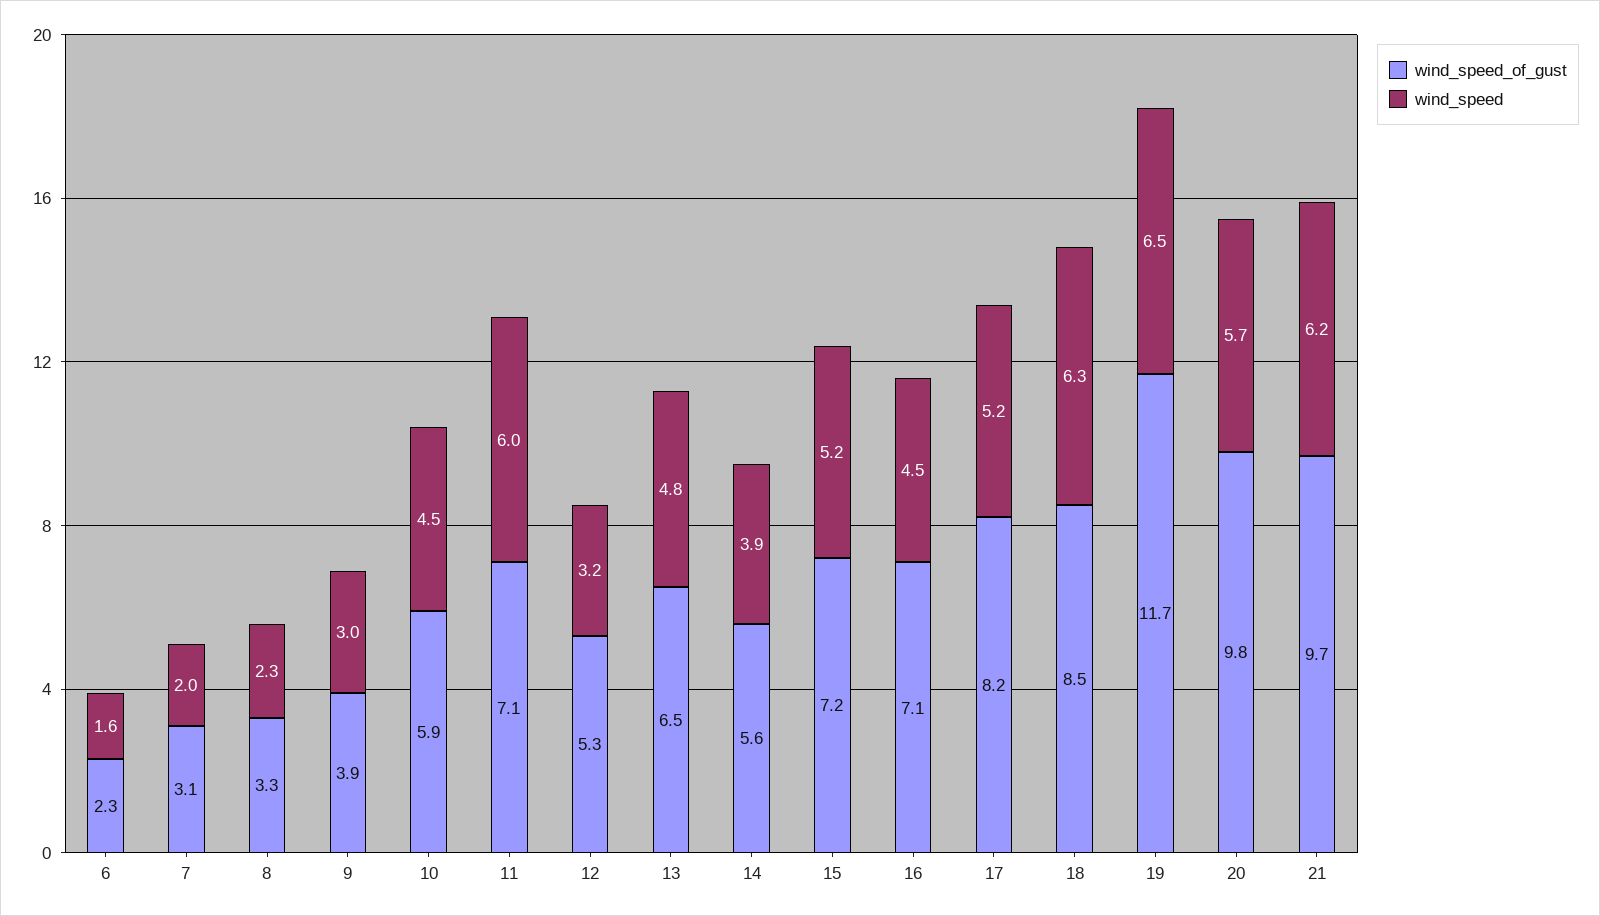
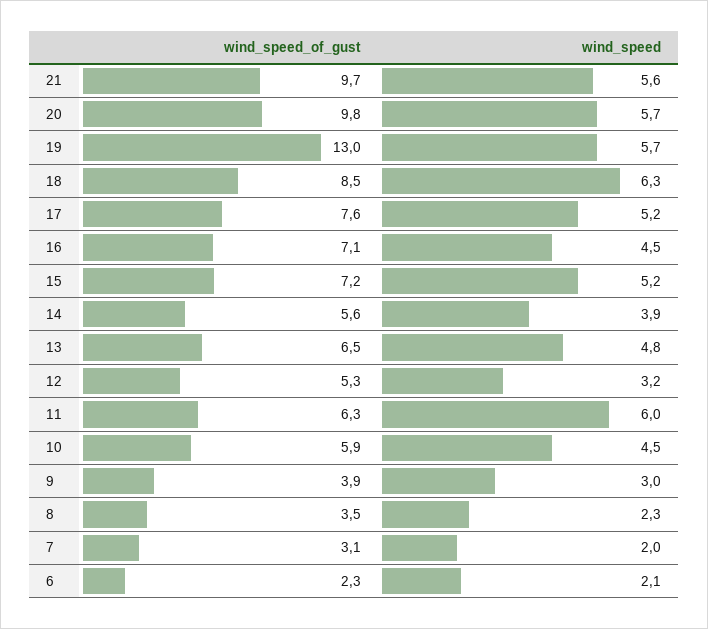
wind_speed, 6: 1.6 -> 2.1
wind_speed_of_gust, 8: 3.3 -> 3.5
wind_speed_of_gust, 11: 7.1 -> 6.3
wind_speed_of_gust, 17: 8.2 -> 7.6
wind_speed_of_gust, 19: 11.7 -> 13
wind_speed, 19: 6.5 -> 5.7
wind_speed, 21: 6.2 -> 5.6

